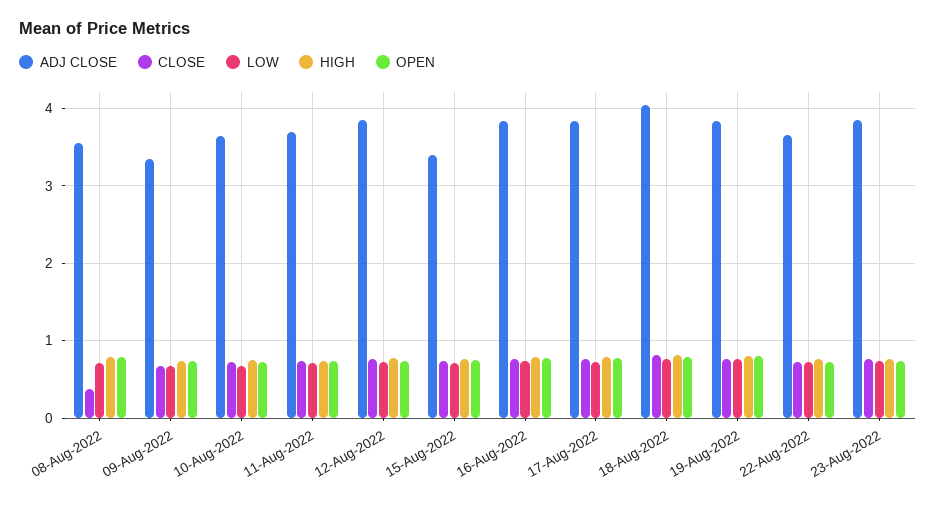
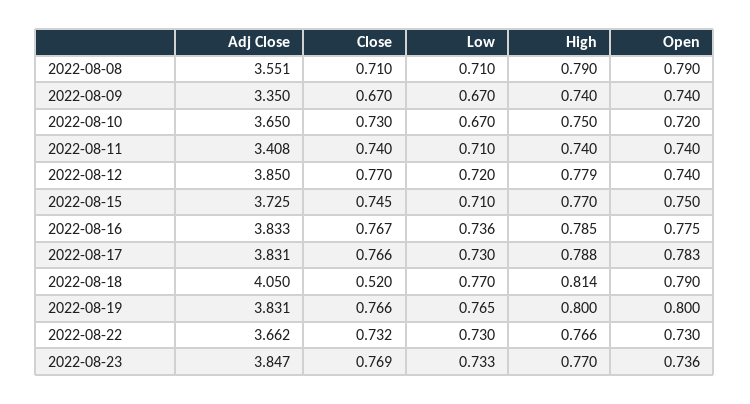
CLOSE, 08-Aug-2022: 0.4 -> 0.71
ADJ CLOSE, 11-Aug-2022: 3.7 -> 3.408
ADJ CLOSE, 15-Aug-2022: 3.4 -> 3.725
CLOSE, 18-Aug-2022: 0.8 -> 0.52

